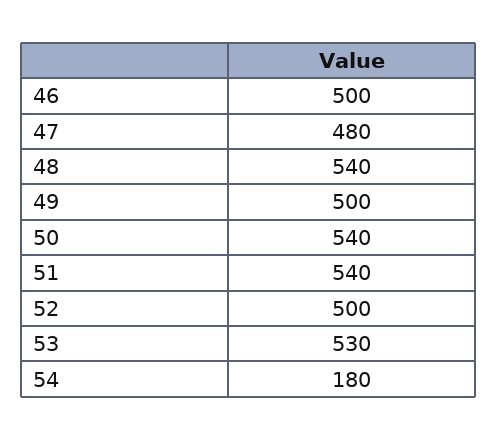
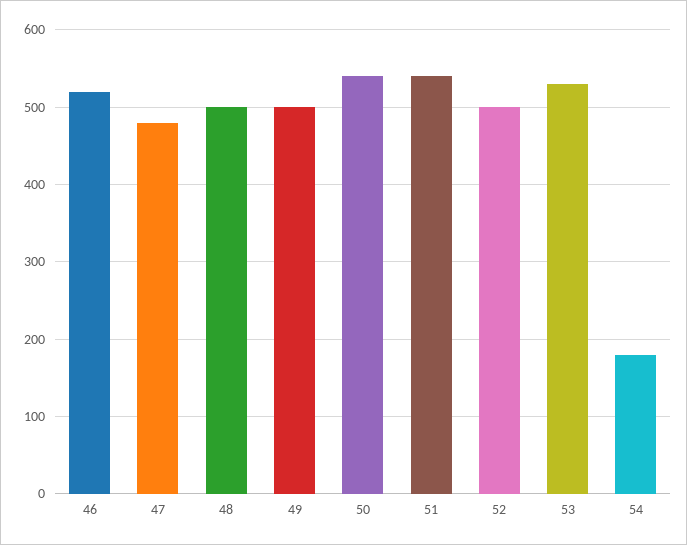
46: 500 -> 520
48: 540 -> 500

